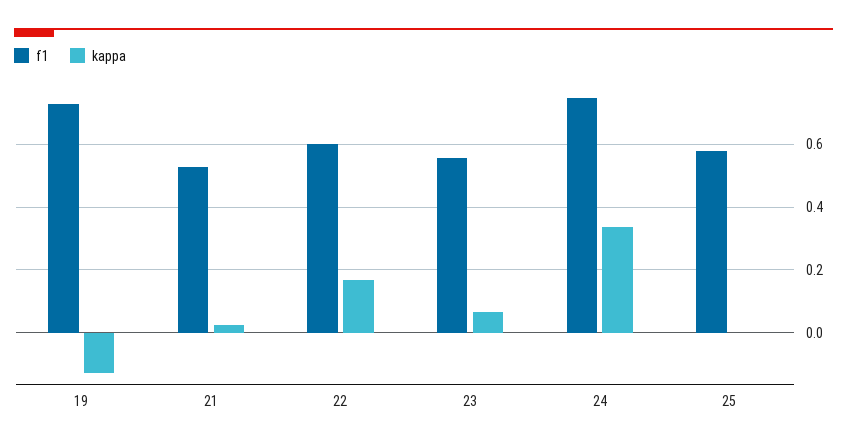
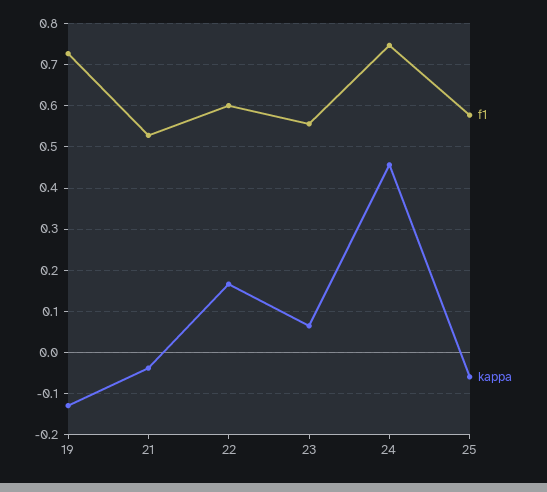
kappa, 21: 0.02 -> -0.04
kappa, 24: 0.34 -> 0.46
kappa, 25: 0 -> -0.06

